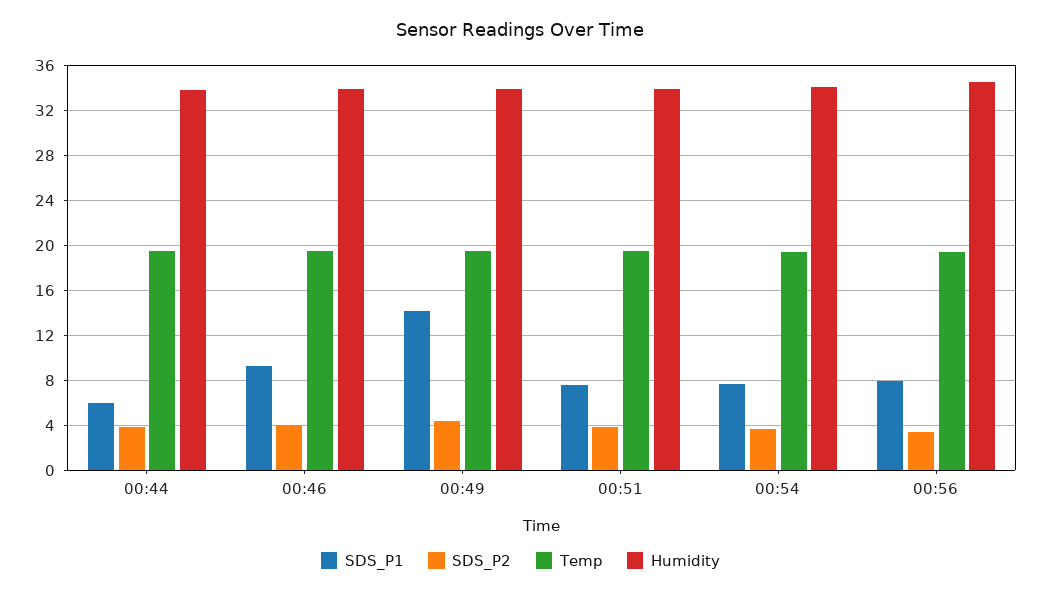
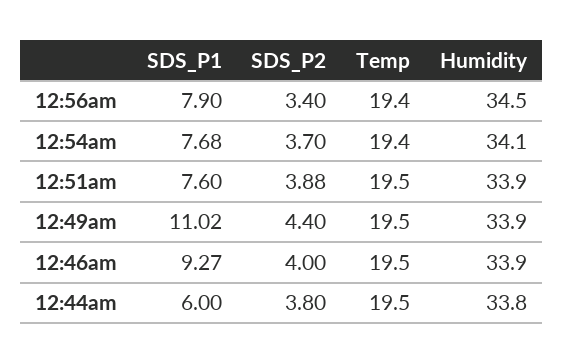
SDS_P1, 00:49: 14 -> 11.02

